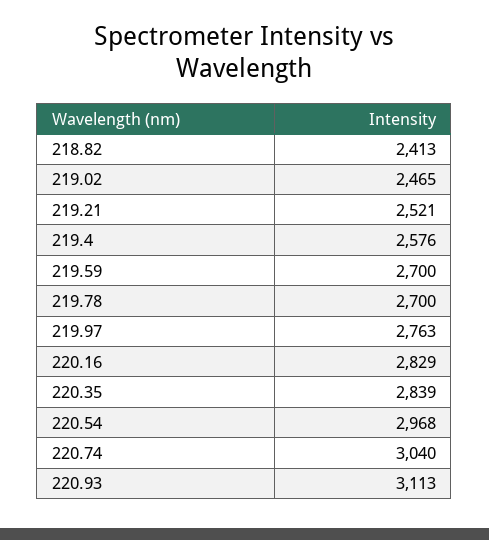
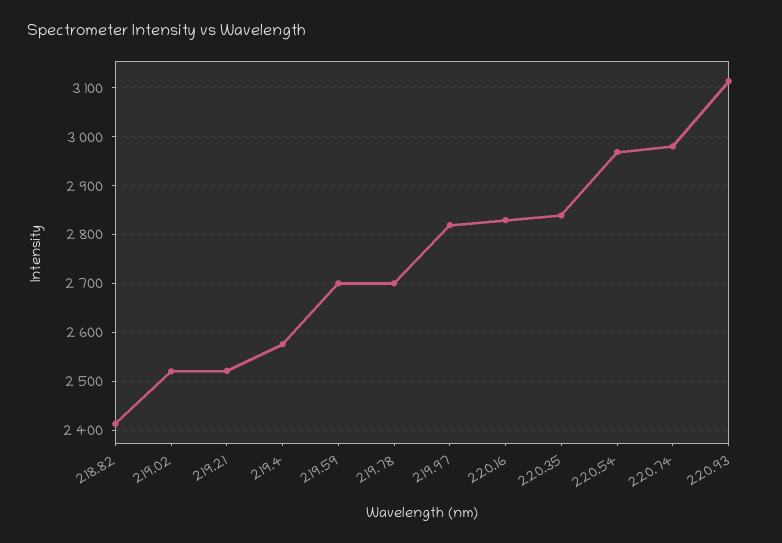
219.02: 2465 -> 2520
219.97: 2763 -> 2820
220.74: 3040 -> 2980

